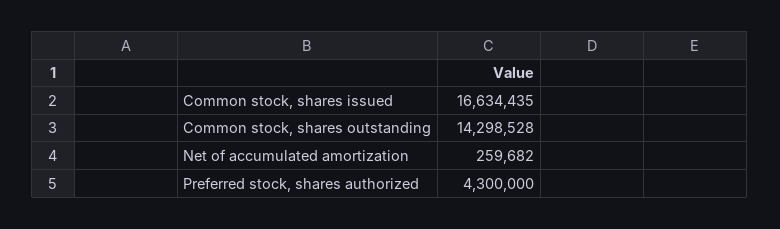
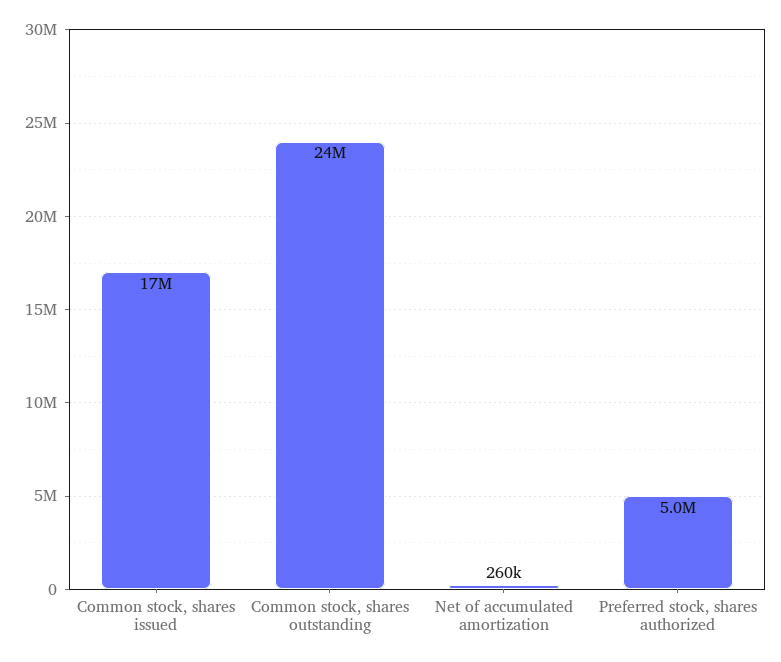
Common stock, shares outstanding: 14298528 -> 24000000
Preferred stock, shares authorized: 4300000 -> 5000000

